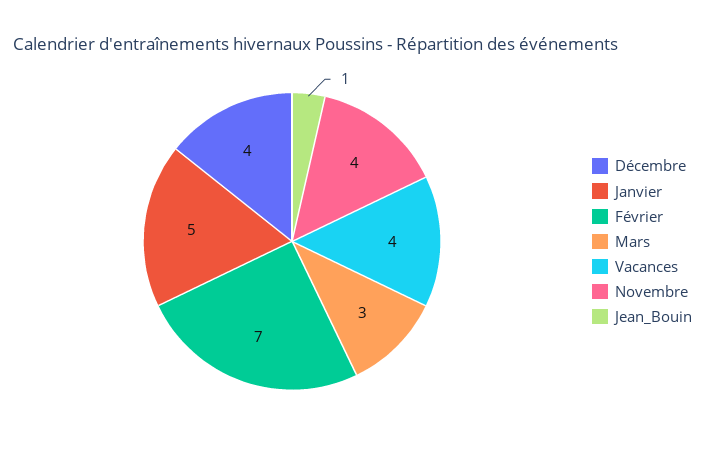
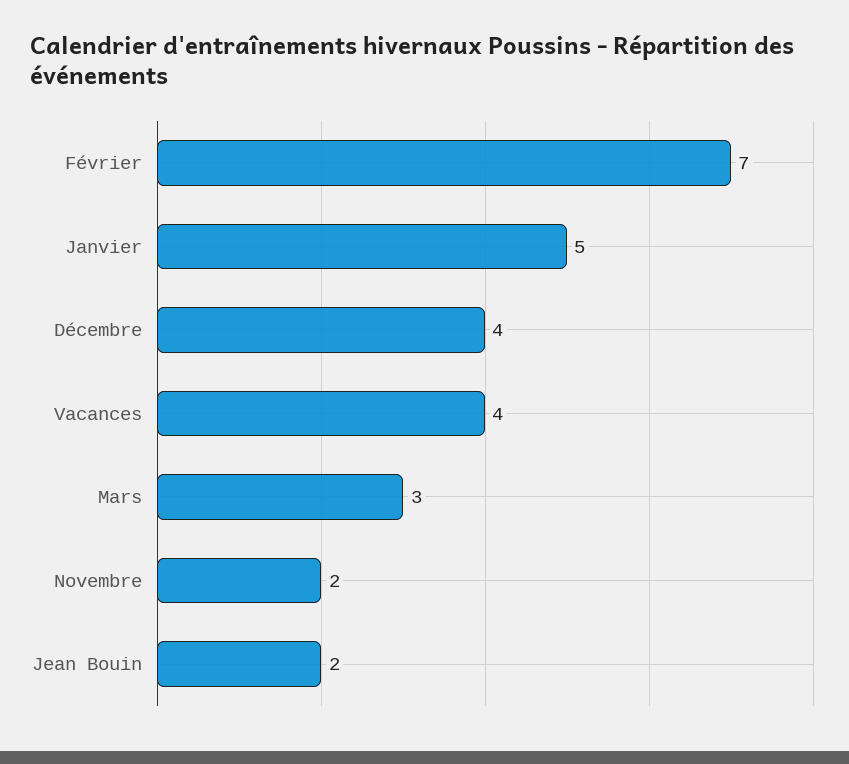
Novembre: 4 -> 2
Jean_Bouin: 1 -> 2

